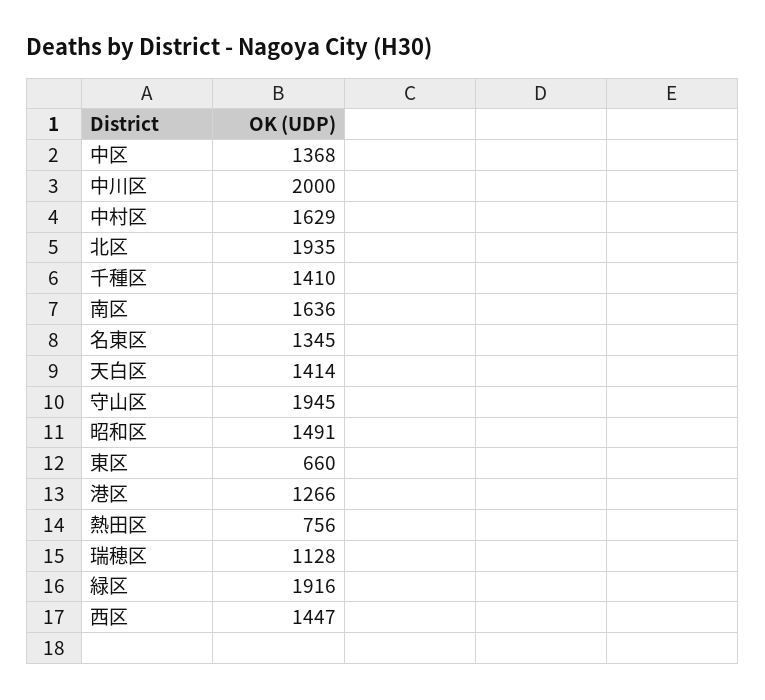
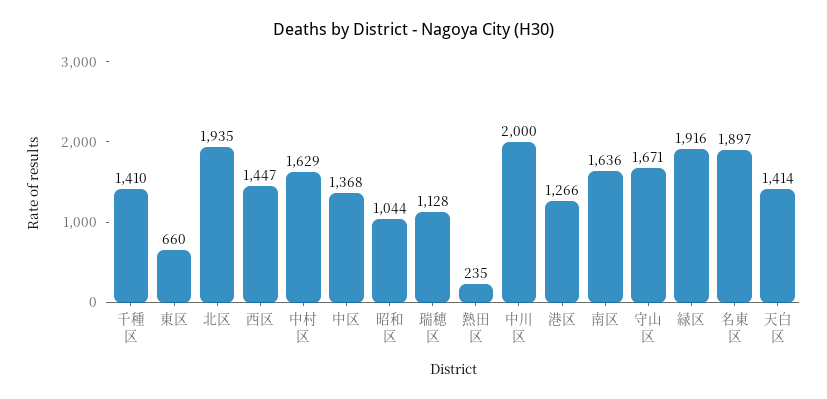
名東区: 1345 -> 1897
守山区: 1945 -> 1671
昭和区: 1491 -> 1044
熱田区: 756 -> 235

